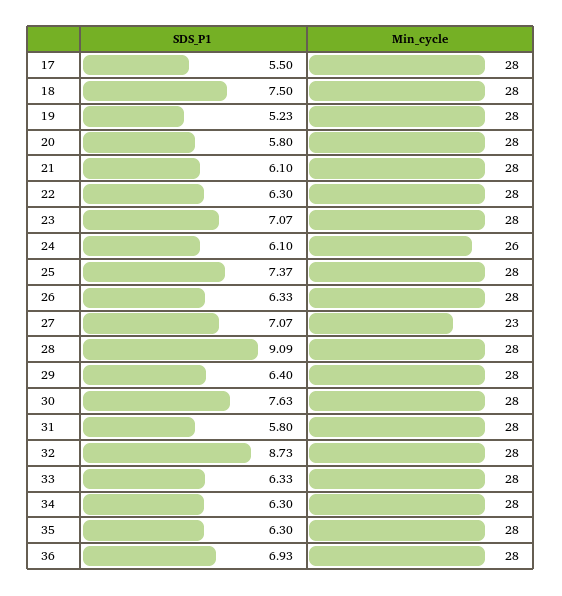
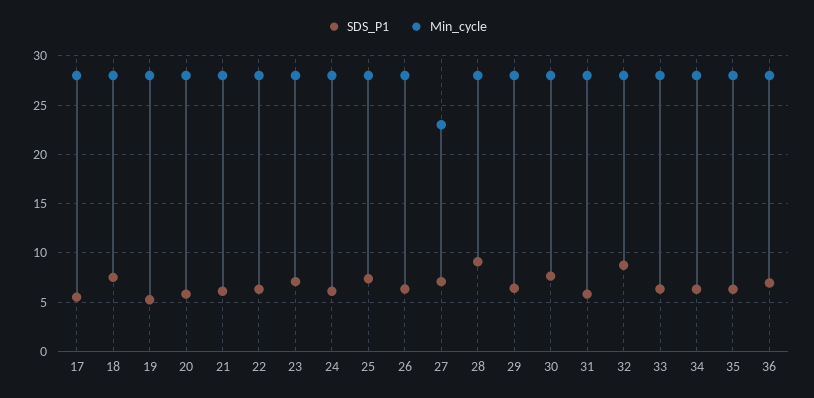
Min_cycle, 24: 26 -> 28

